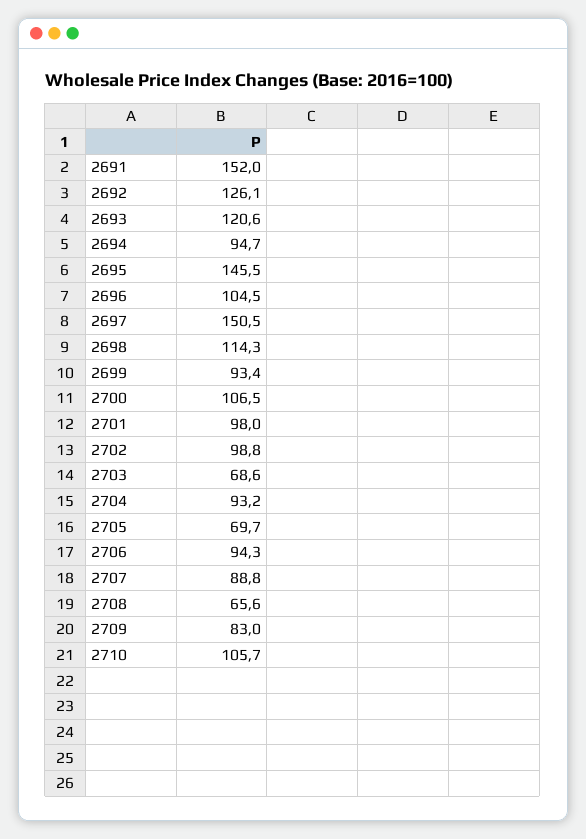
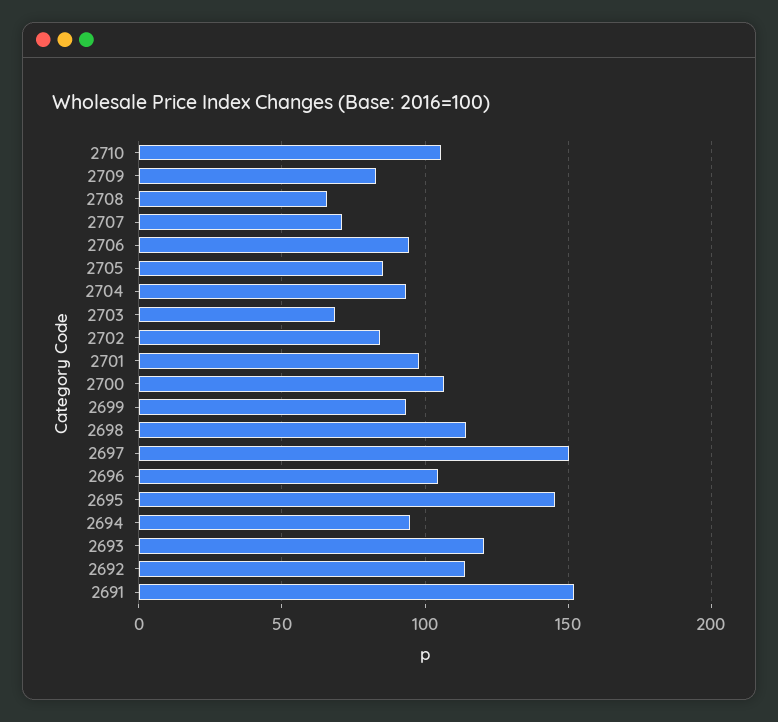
2692: 126.1 -> 115
2702: 98.8 -> 85
2705: 69.7 -> 85
2707: 88.8 -> 70

